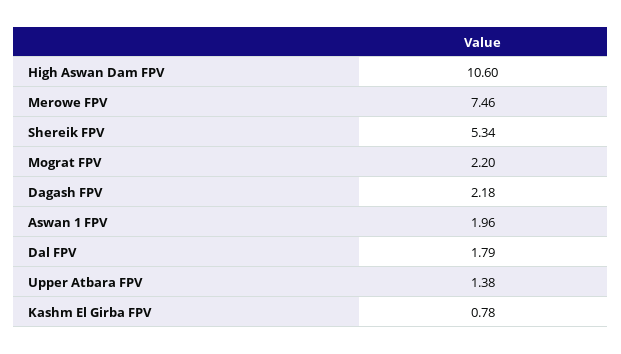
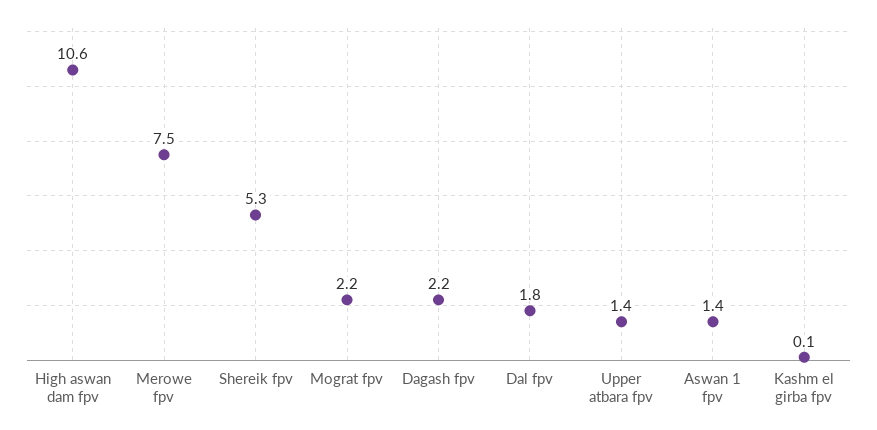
Aswan 1 FPV: 1.96 -> 1.4
Kashm El Girba FPV: 0.78 -> 0.1

